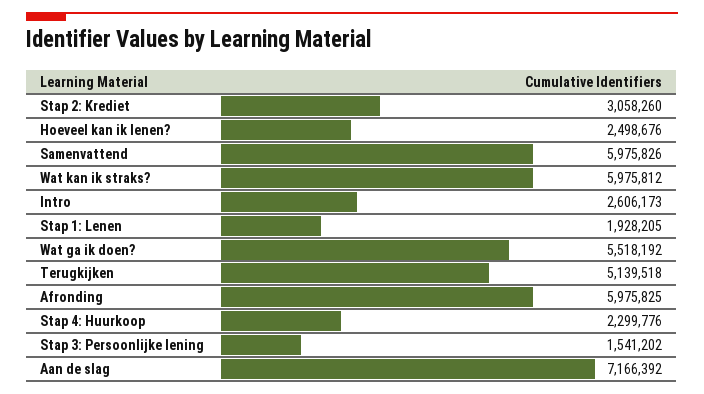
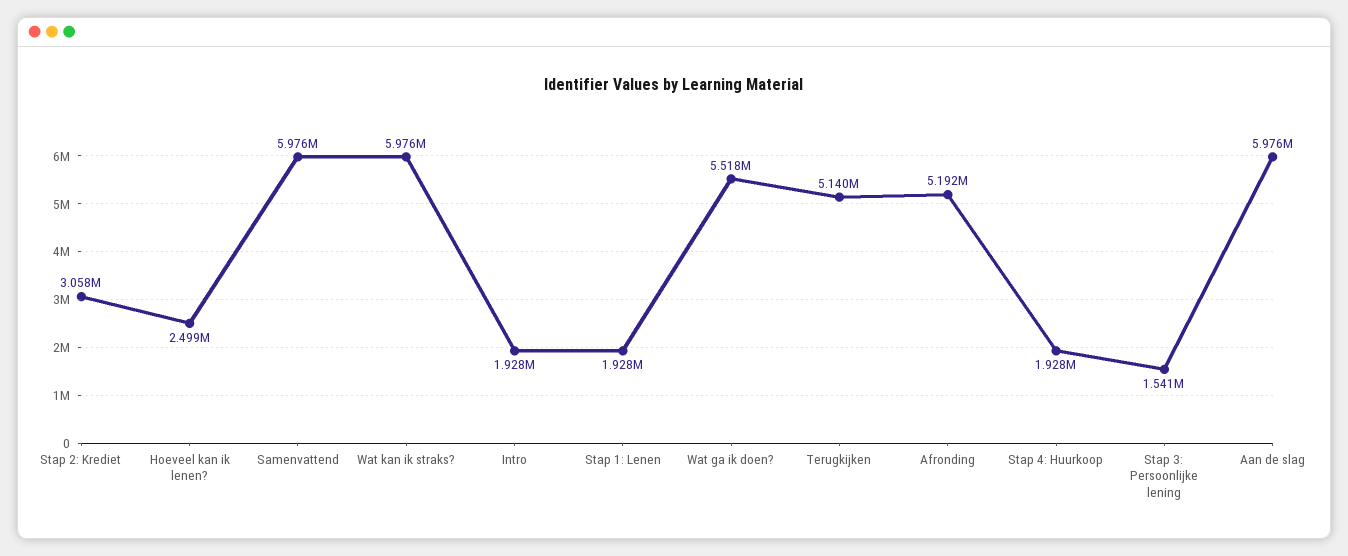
Intro: 2606173 -> 1928000
Afronding: 5975825 -> 5192000
Stap 4: Huurkoop: 2299776 -> 1928000
Aan de slag: 7166392 -> 5976000

